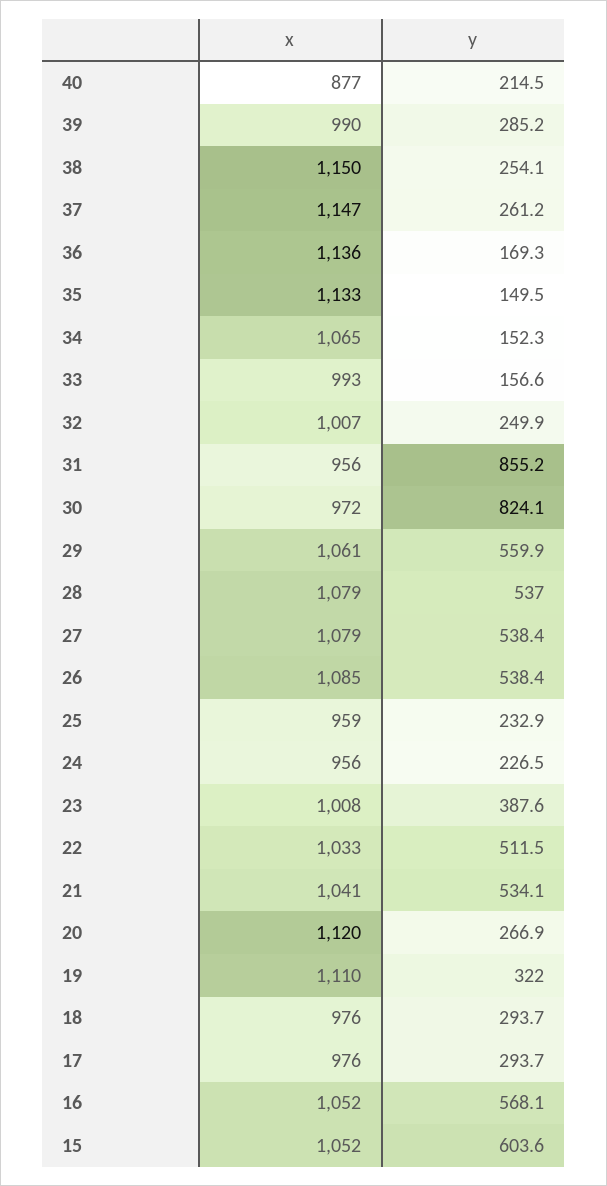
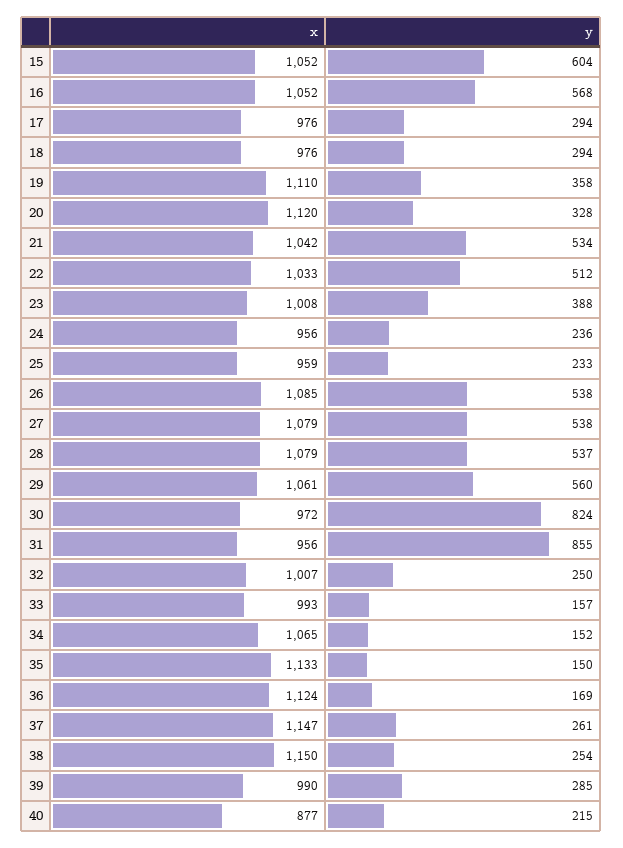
x, 36: 1136 -> 1124
y, 24: 226.5 -> 236
x, 21: 1041 -> 1042
y, 20: 266.9 -> 328
y, 19: 322 -> 358

